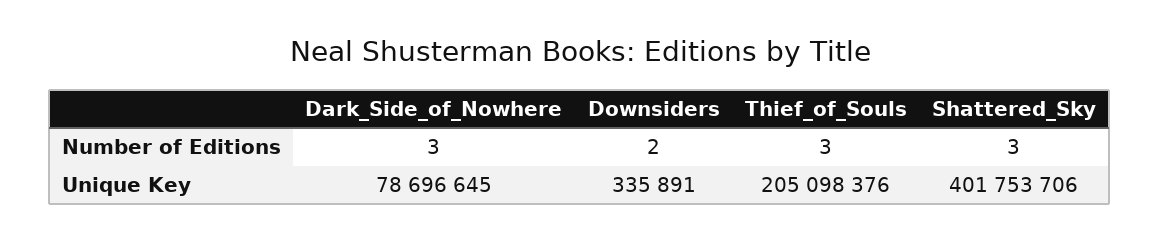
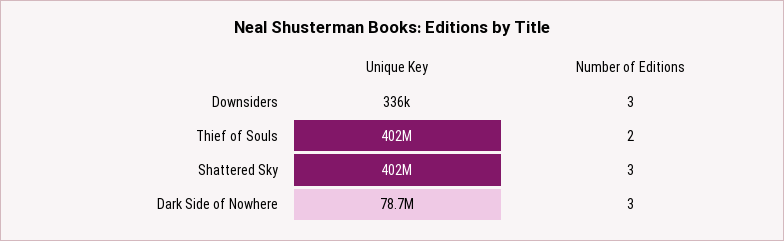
Downsiders, Number of Editions: 2 -> 3
Thief_of_Souls, Number of Editions: 3 -> 2
Thief_of_Souls, Unique Key: 205098376 -> 402000000

